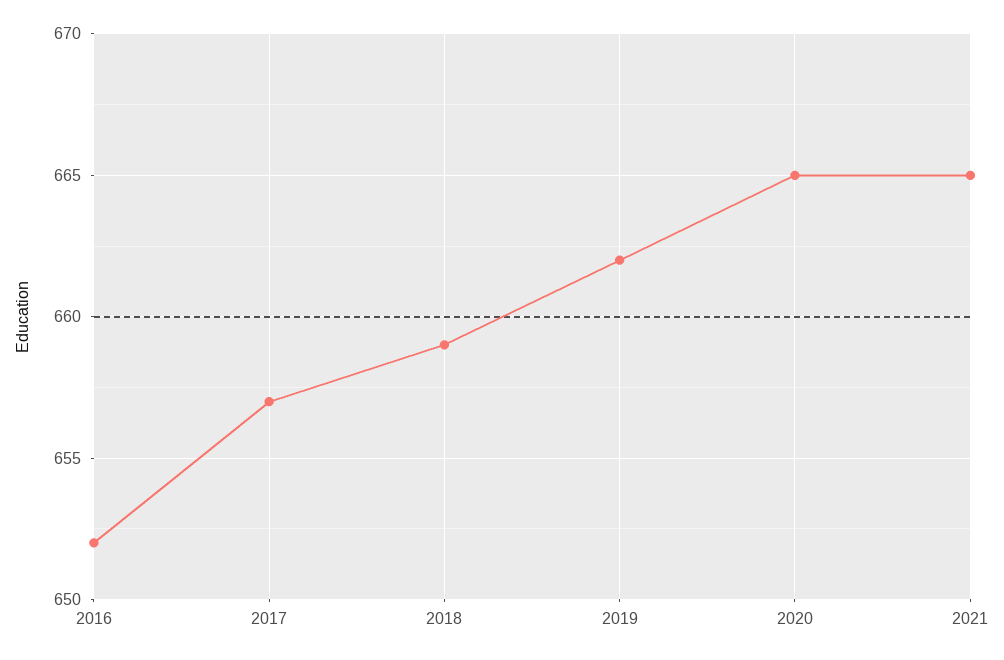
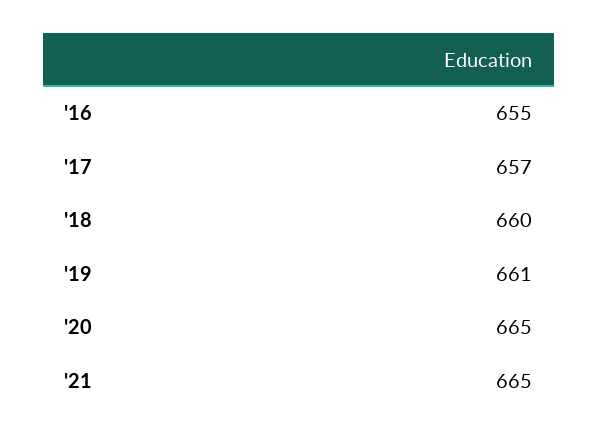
2016: 652 -> 655
2018: 659 -> 660
2019: 662 -> 661

